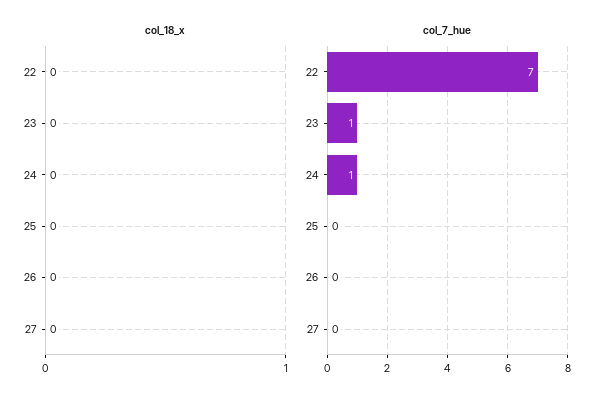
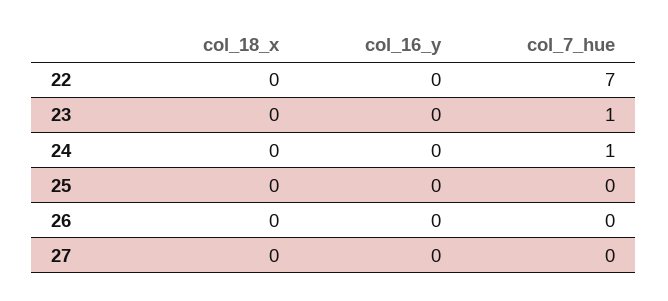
col_16_y, 22: none -> 0
col_16_y, 23: none -> 0
col_16_y, 24: none -> 0
col_16_y, 25: none -> 0
col_16_y, 26: none -> 0
col_16_y, 27: none -> 0

